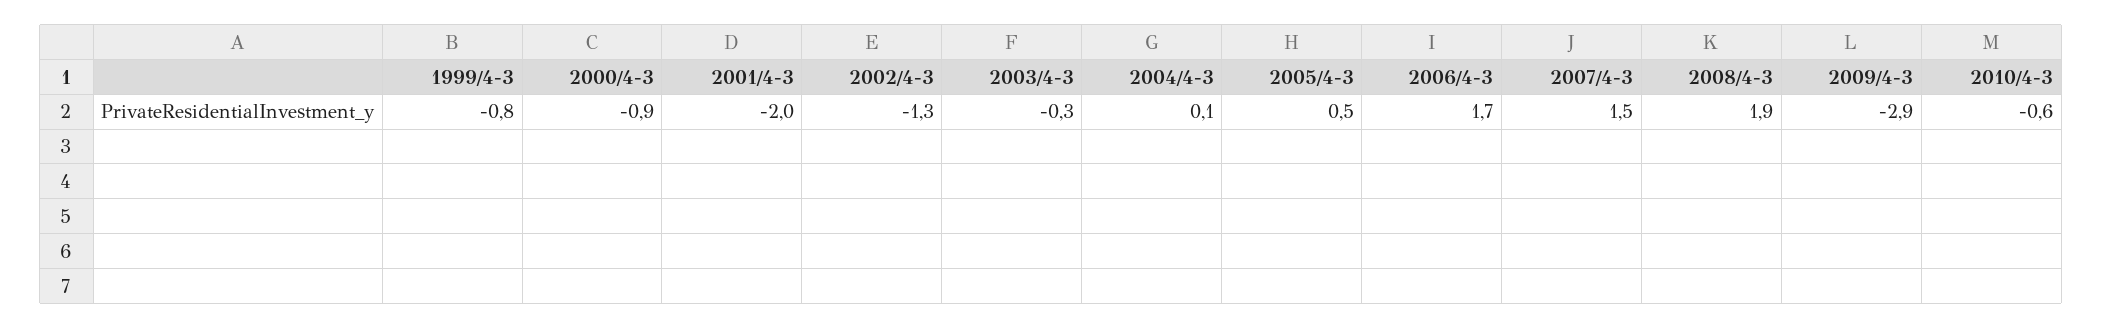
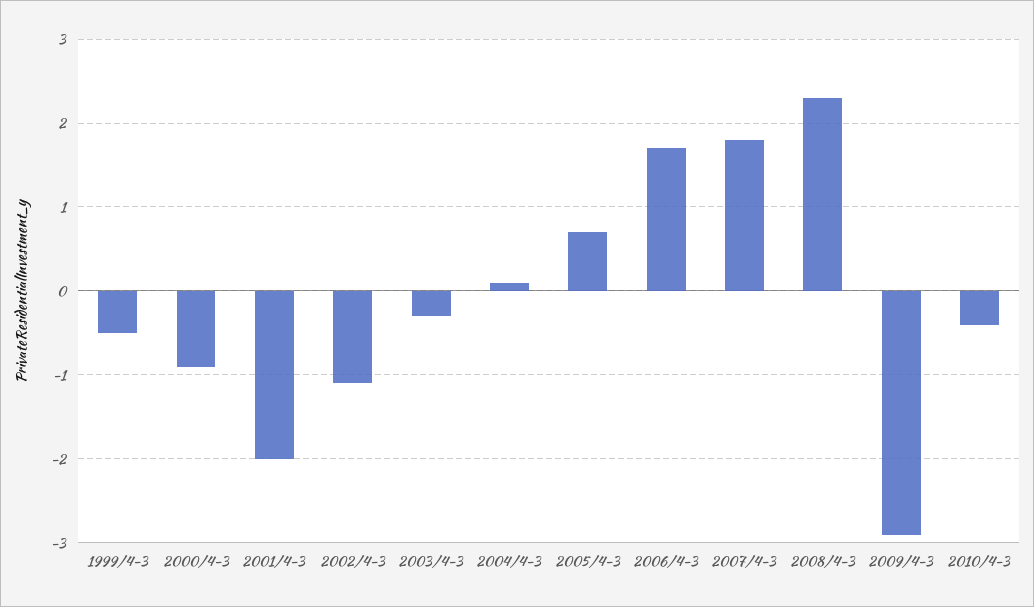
1999/4-3: -0.8 -> -0.5
2002/4-3: -1.3 -> -1.1
2005/4-3: 0.5 -> 0.7
2007/4-3: 1.5 -> 1.8
2008/4-3: 1.9 -> 2.3
2010/4-3: -0.6 -> -0.4

